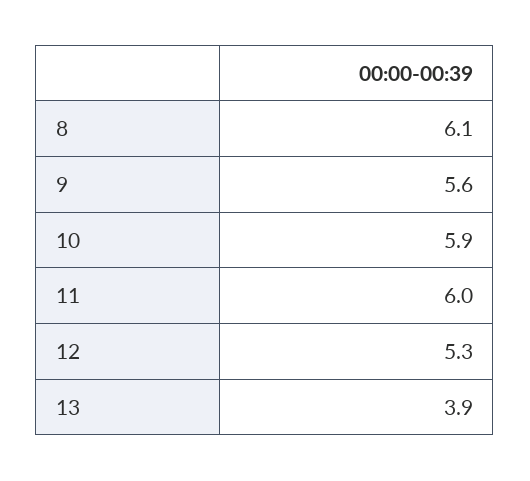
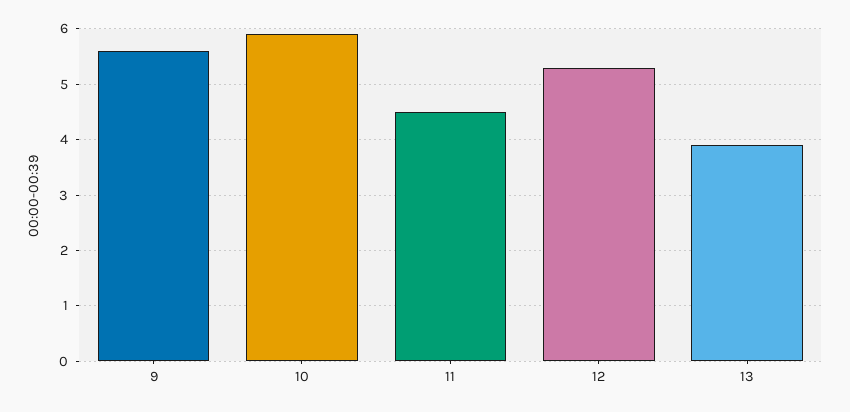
8: 6.1 -> none
11: 6 -> 4.5

